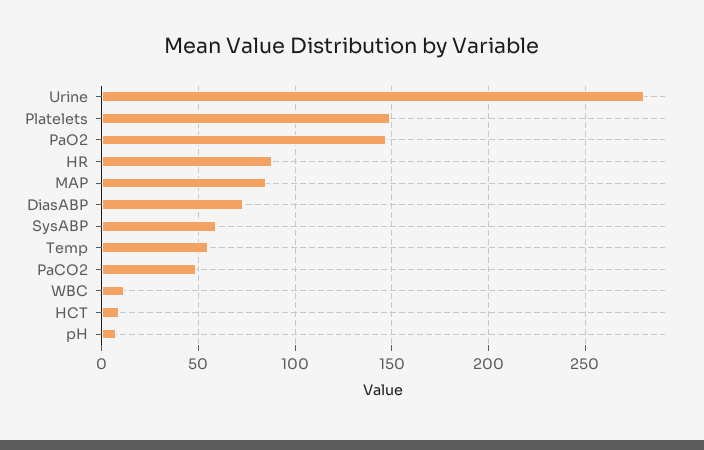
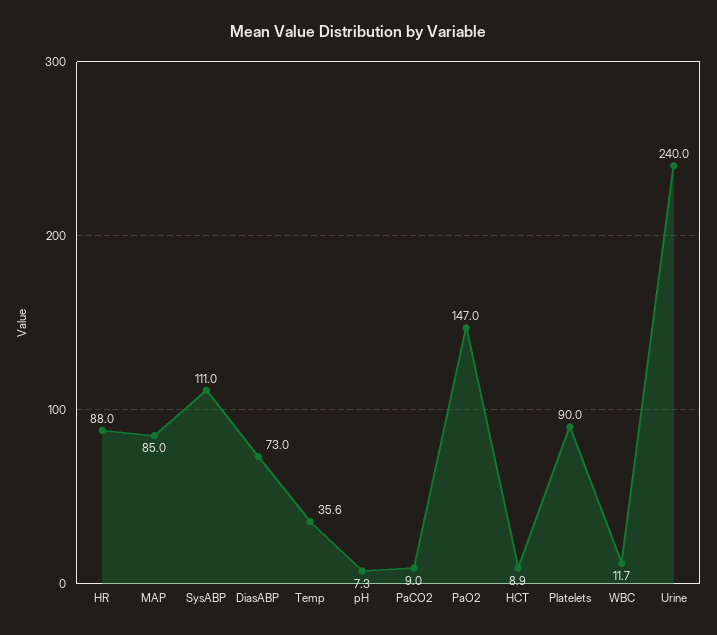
Urine: 280 -> 240
Platelets: 150 -> 90
SysABP: 60 -> 111
Temp: 55 -> 35.6
PaCO2: 50 -> 9

